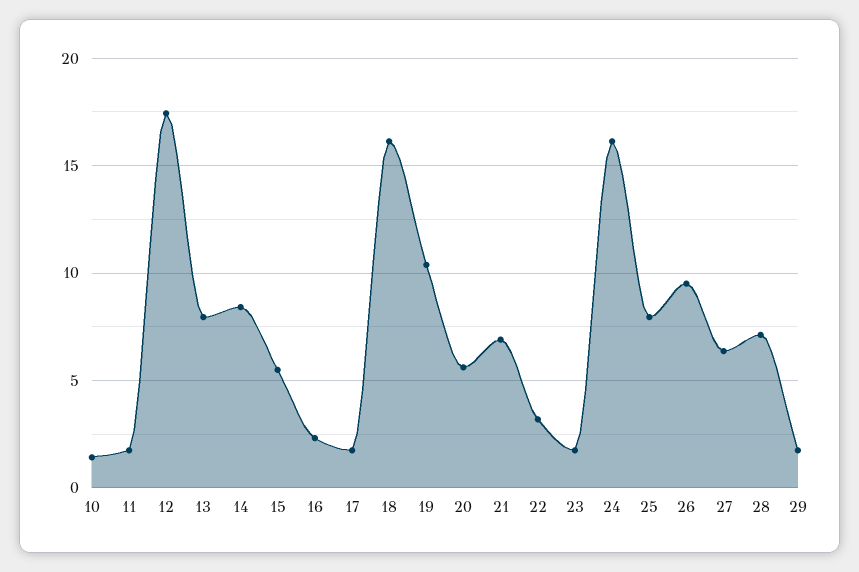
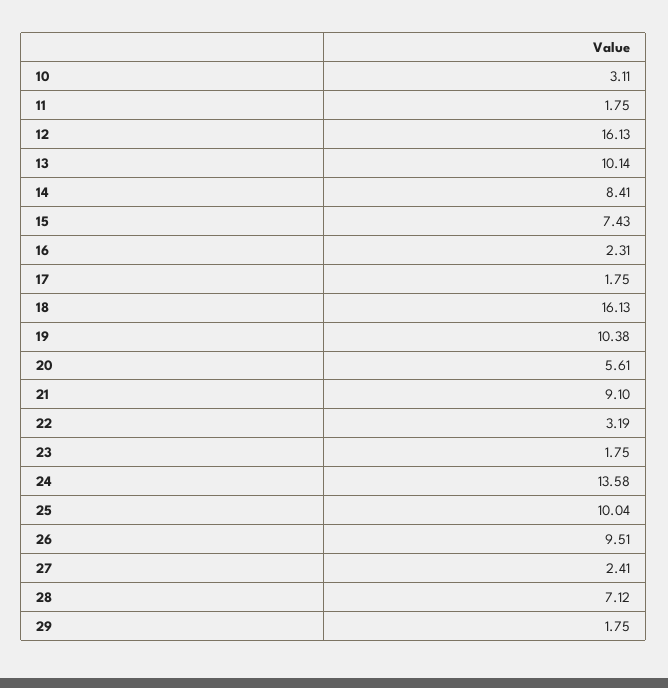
10: 1.5 -> 3.11
12: 17.5 -> 16.13
13: 8 -> 10.14
15: 5.5 -> 7.43
21: 7 -> 9.1
24: 16 -> 13.58
25: 8 -> 10.04
27: 6.5 -> 2.41

